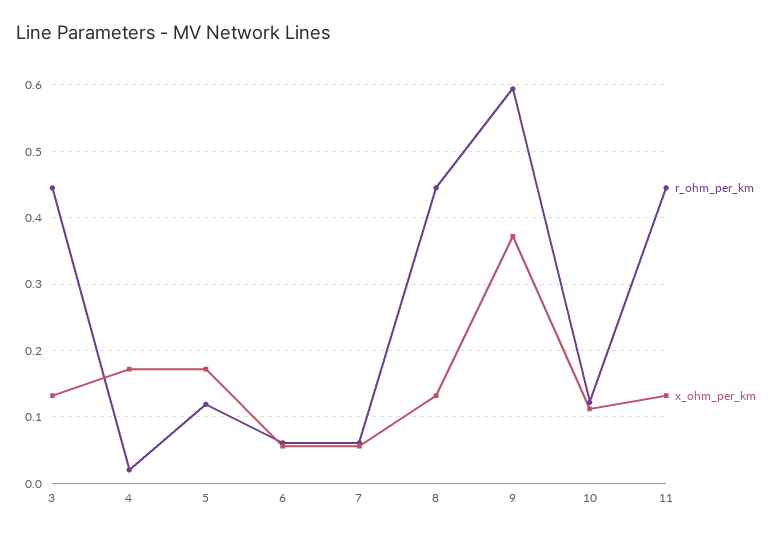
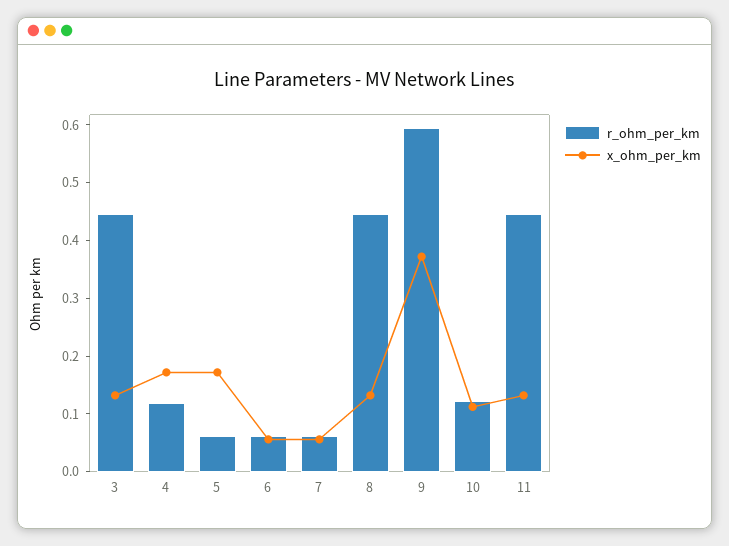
r_ohm_per_km, 4: 0.02 -> 0.12
r_ohm_per_km, 5: 0.12 -> 0.06

